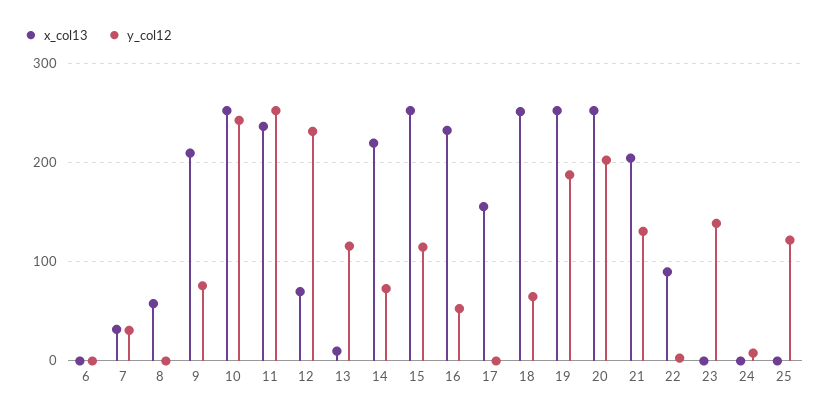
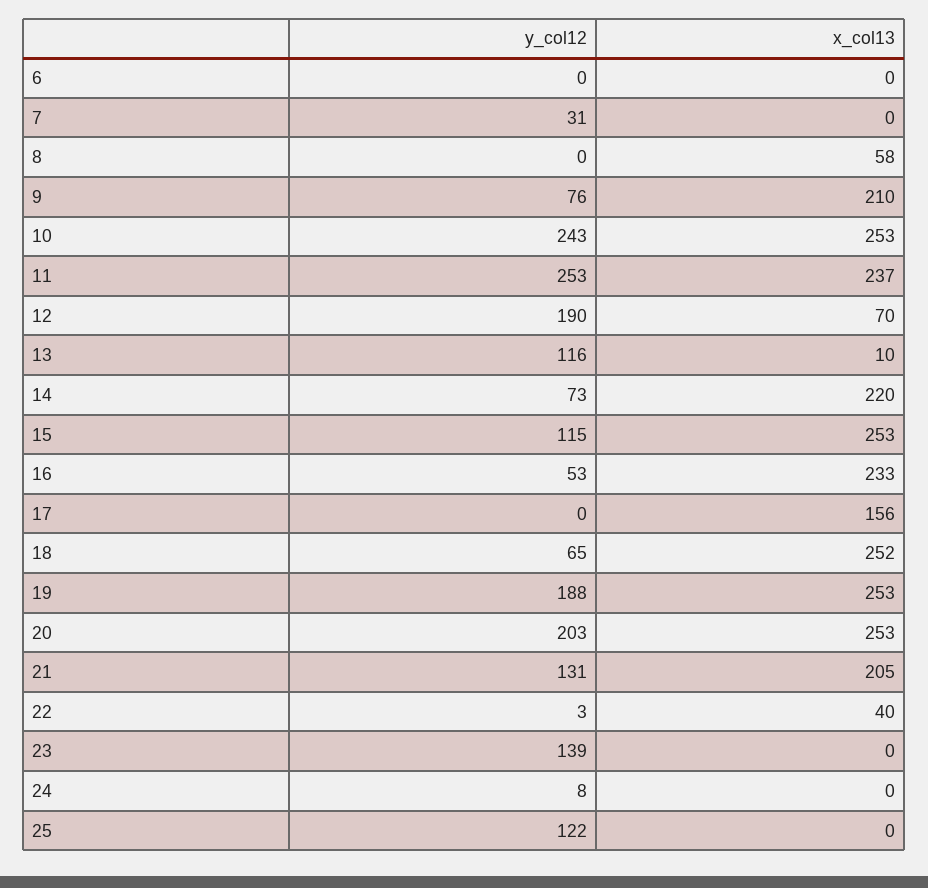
x_col13, 7: 30 -> 0
y_col12, 12: 230 -> 190
x_col13, 22: 90 -> 40

